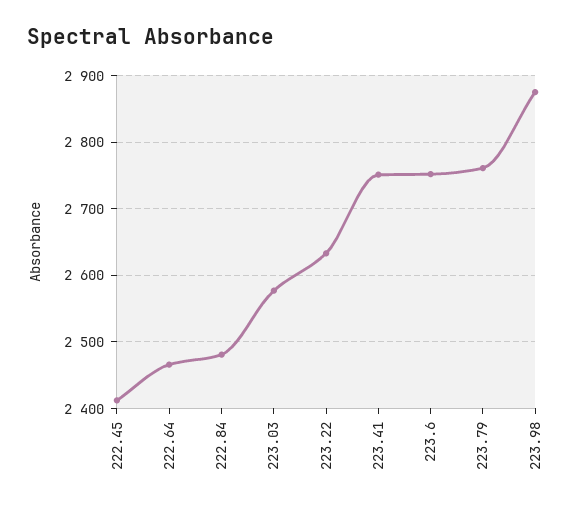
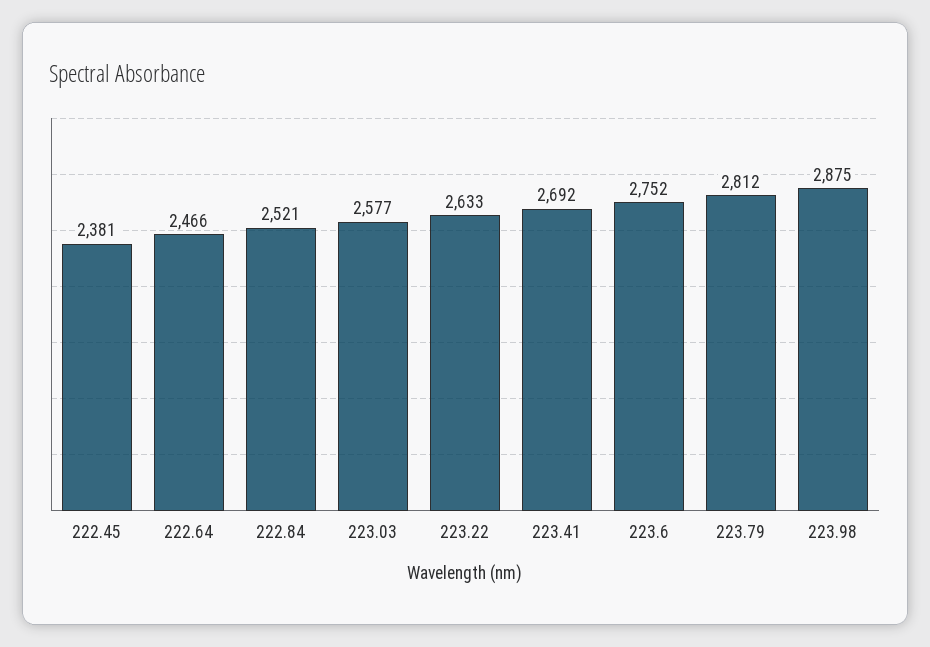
222.45: 2410 -> 2381
222.84: 2480 -> 2521
223.41: 2750 -> 2692
223.79: 2760 -> 2812

